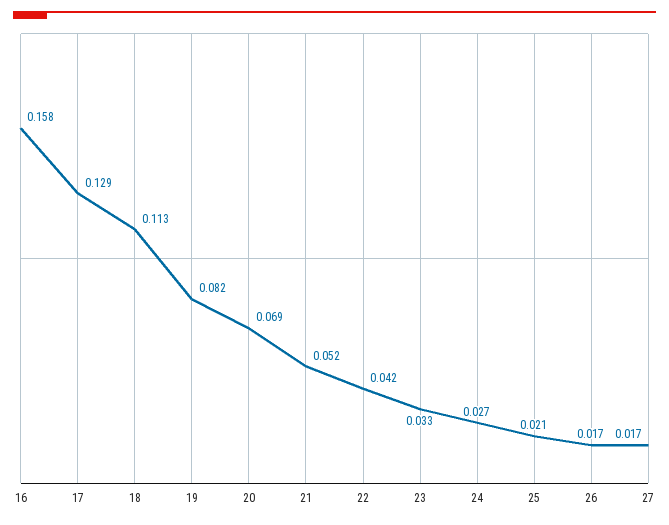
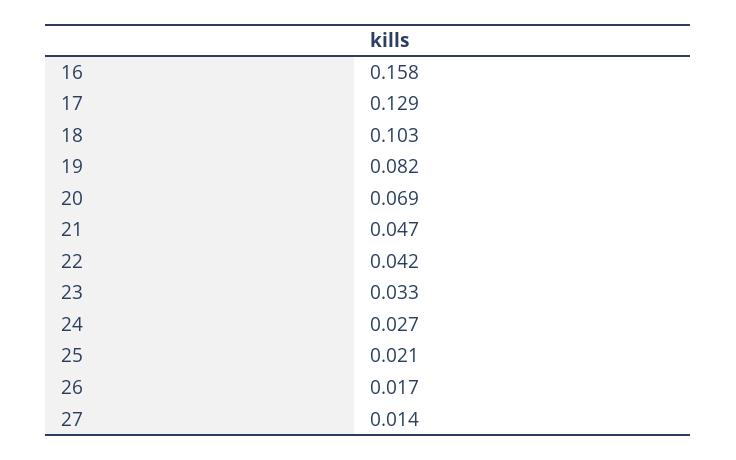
18: 0.113 -> 0.103
21: 0.052 -> 0.047
27: 0.017 -> 0.014

